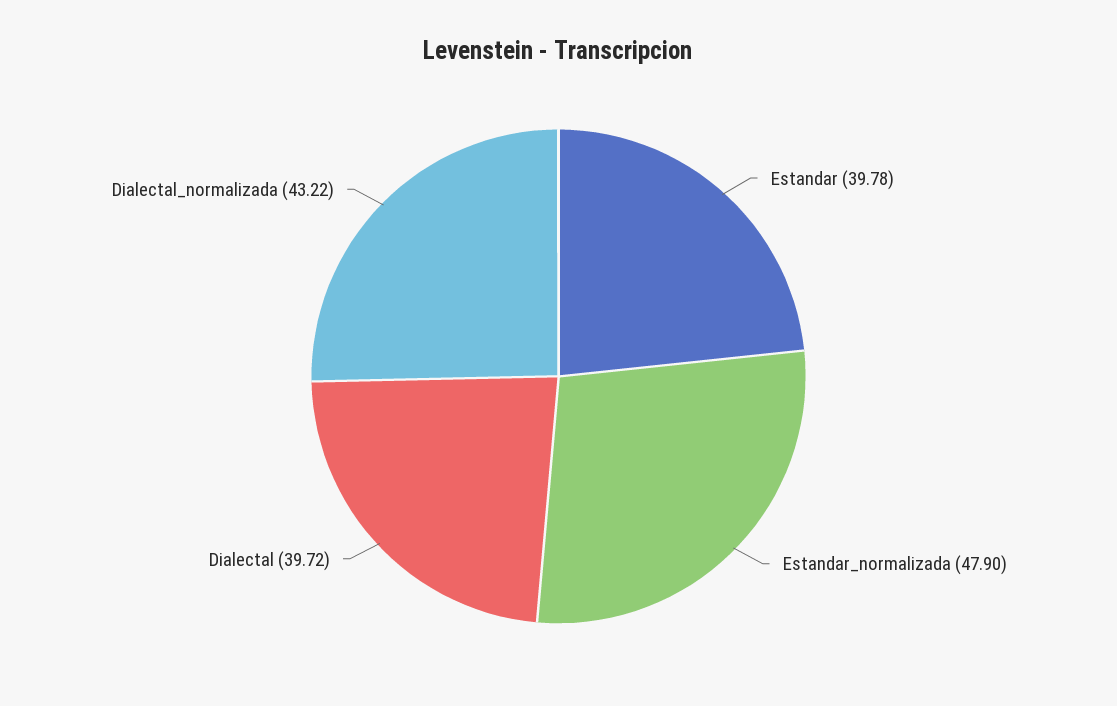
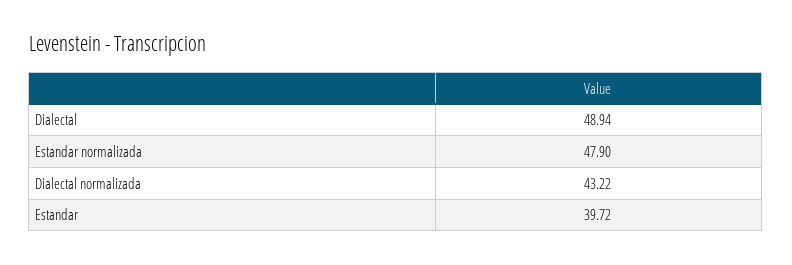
Estandar: 39.78 -> 39.72
Dialectal: 39.72 -> 48.94

